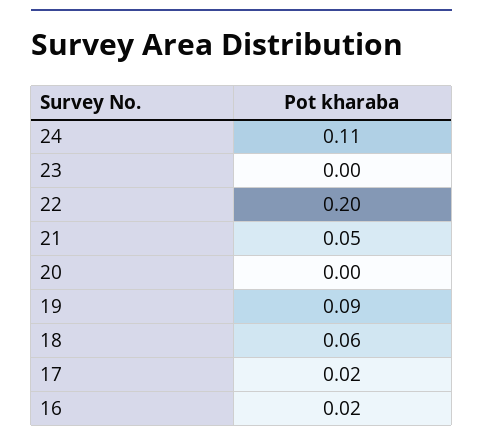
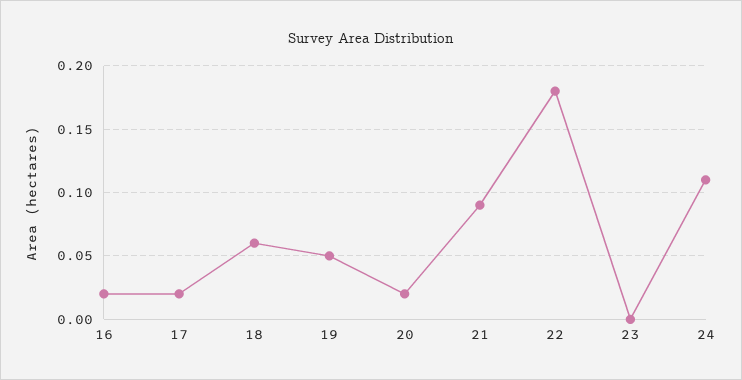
22: 0.2 -> 0.18
21: 0.05 -> 0.09
20: 0 -> 0.02
19: 0.09 -> 0.05

